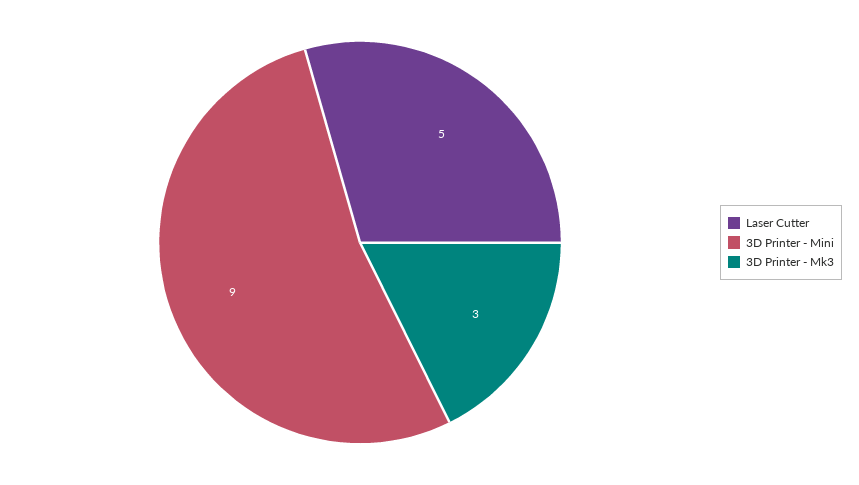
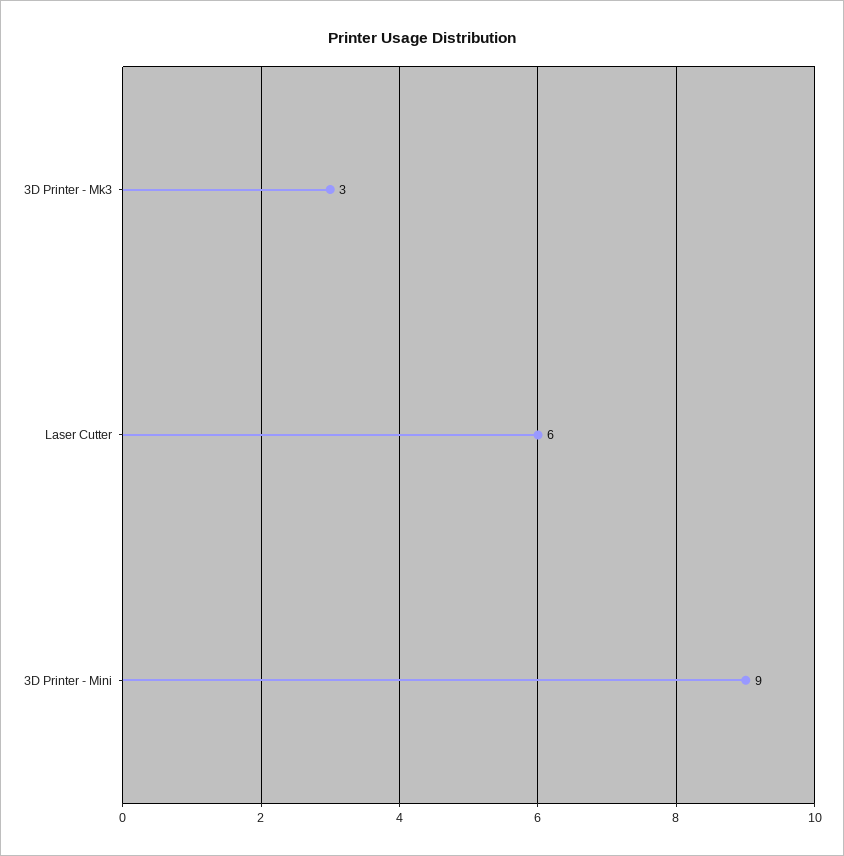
Laser Cutter: 5 -> 6

